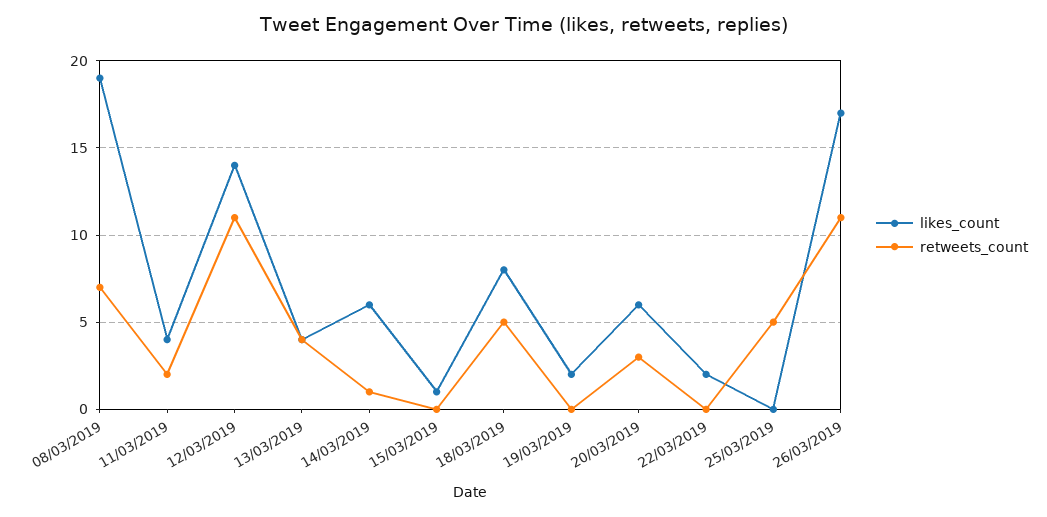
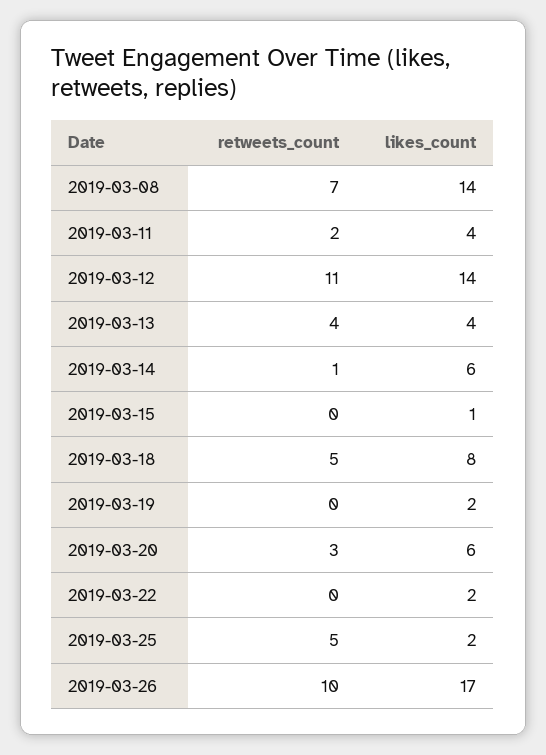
likes_count, 08/03/2019: 19 -> 14
likes_count, 25/03/2019: 0 -> 2
retweets_count, 26/03/2019: 11 -> 10

